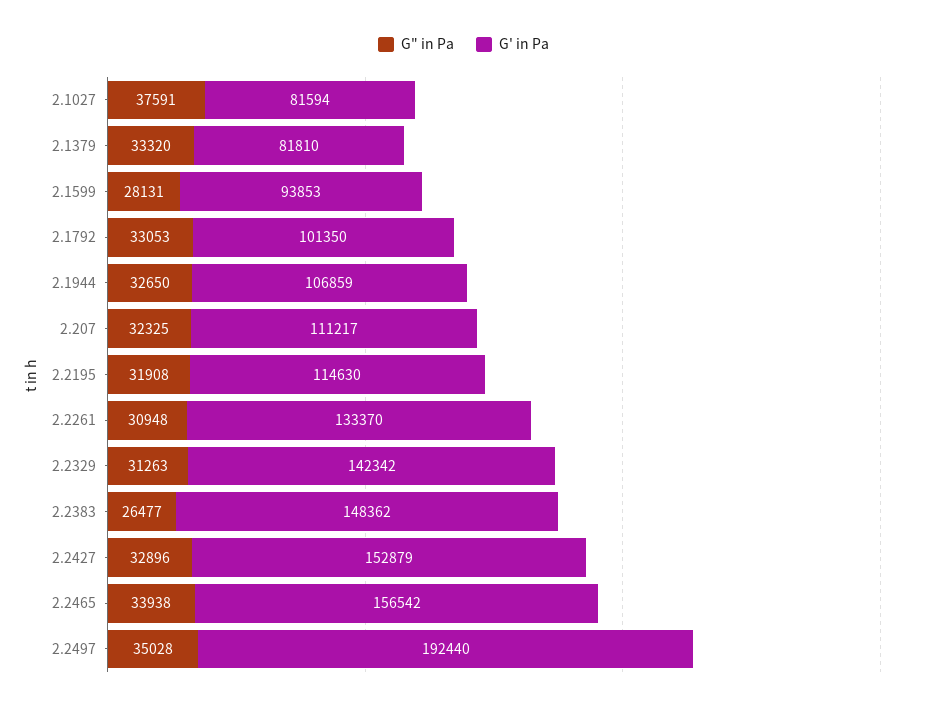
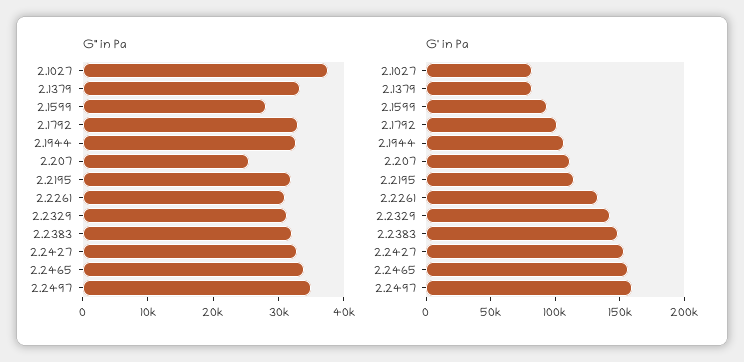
G" in Pa, 2.207: 32325 -> 26000
G" in Pa, 2.2383: 26477 -> 32000
G' in Pa, 2.2497: 192440 -> 160000

